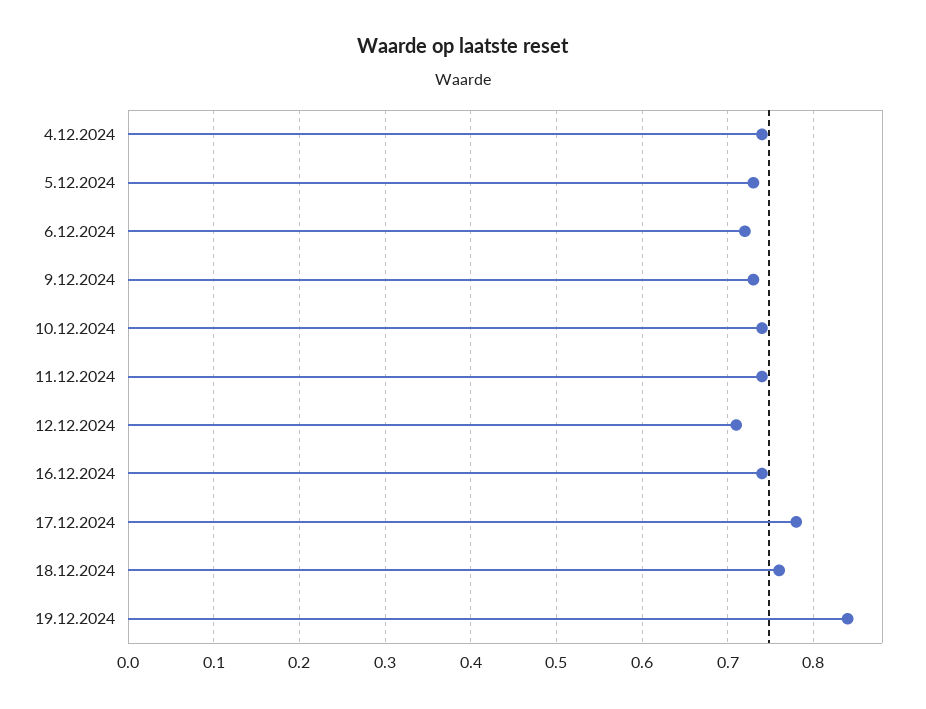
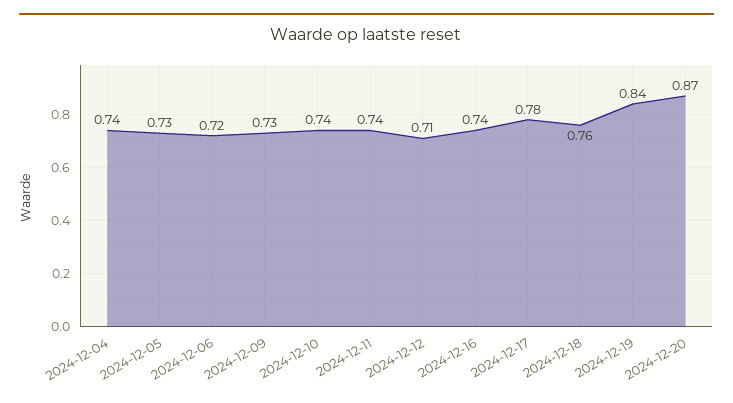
2024-12-20: none -> 0.87

